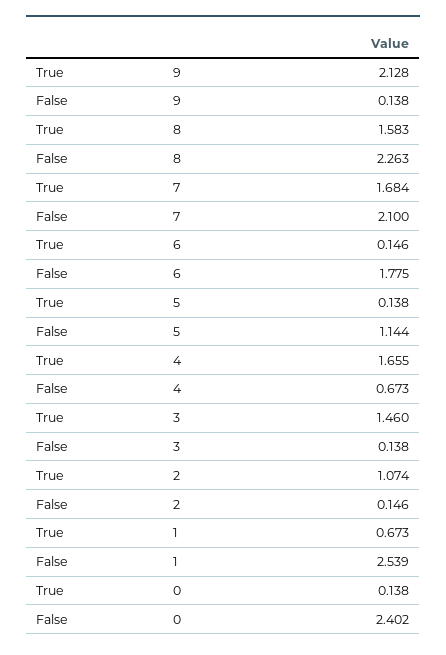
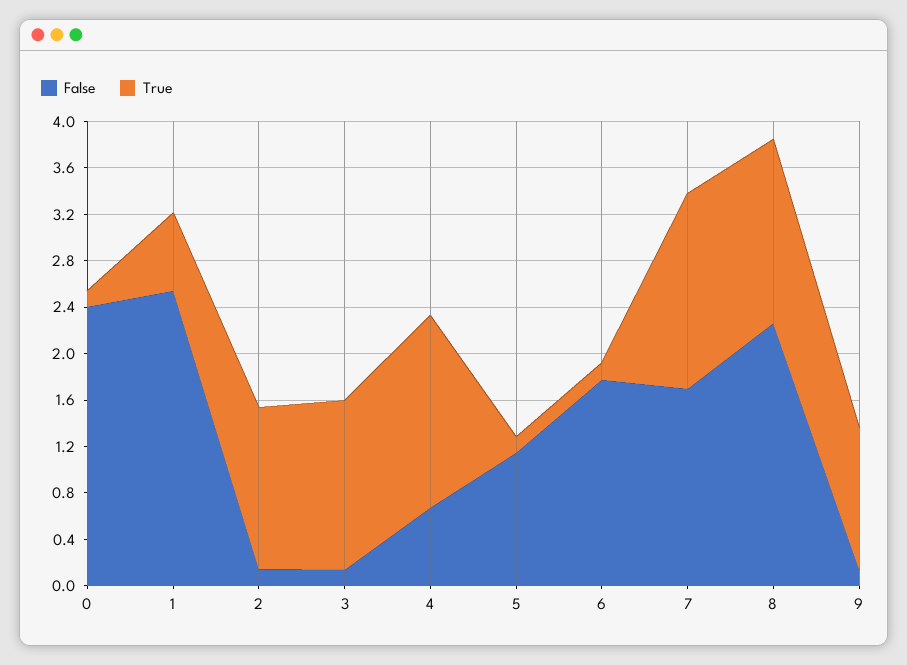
True, 9: 2.128 -> 1.2
False, 7: 2.1 -> 1.7
True, 2: 1.074 -> 1.4

